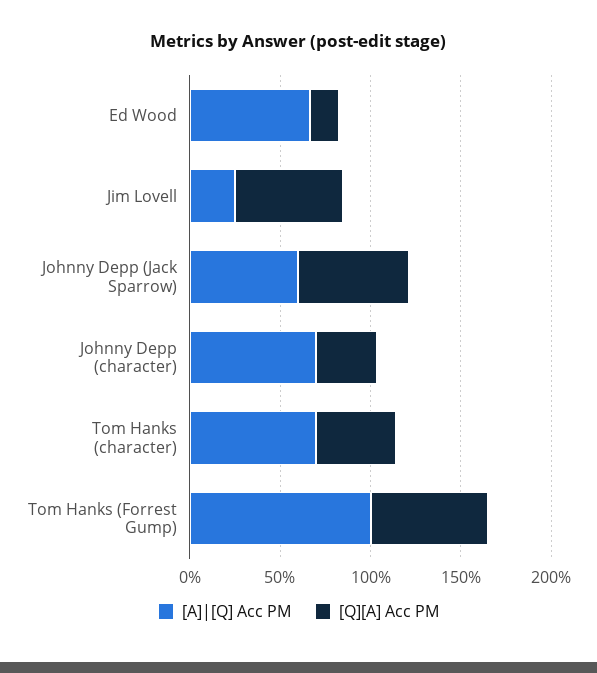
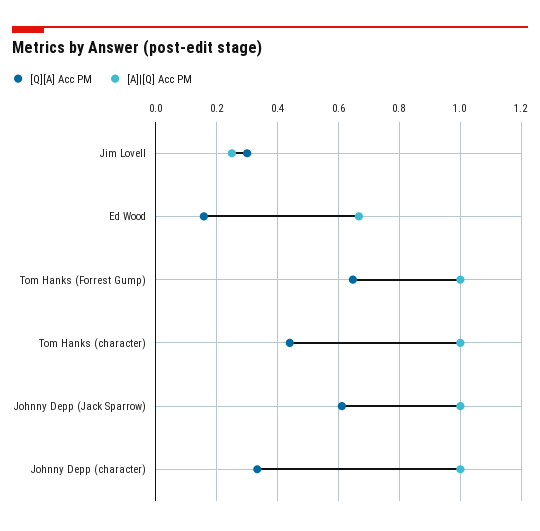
[Q][A] Acc PM, Jim Lovell: 0.6 -> 0.3
[A]|[Q] Acc PM, Johnny Depp (Jack Sparrow): 0.6 -> 1
[A]|[Q] Acc PM, Johnny Depp (character): 0.7 -> 1
[A]|[Q] Acc PM, Tom Hanks (character): 0.7 -> 1

